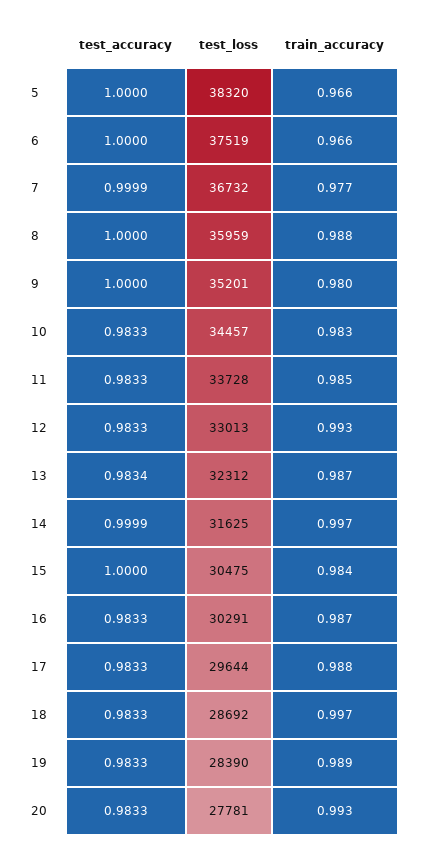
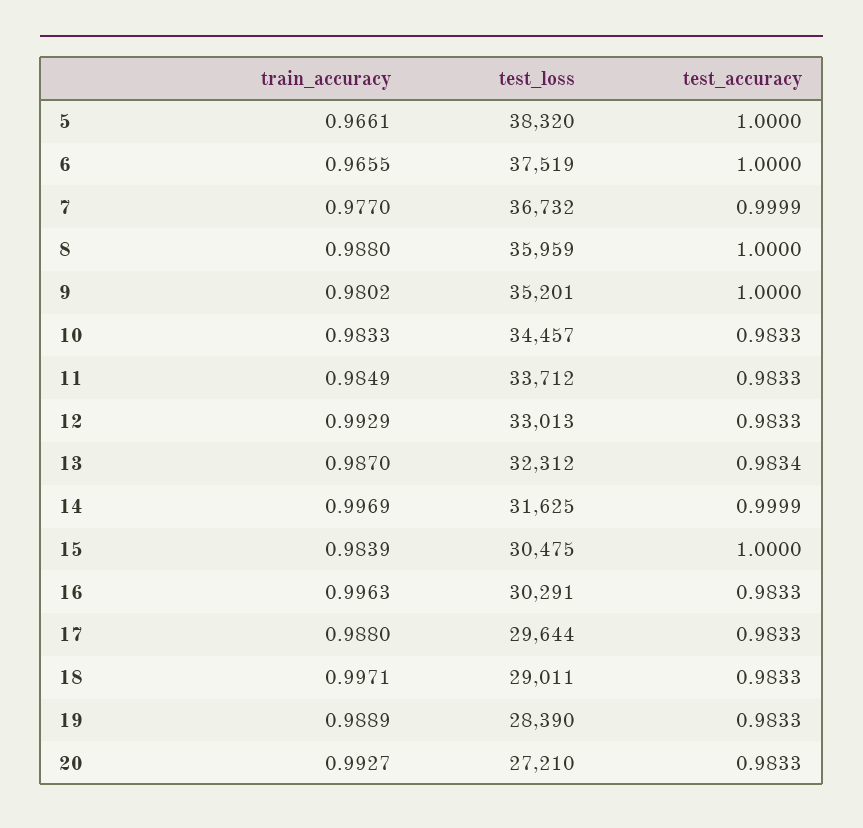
test_loss, 11: 33728 -> 33712
train_accuracy, 16: 0.987 -> 0.9963
test_loss, 18: 28692 -> 29011
test_loss, 20: 27781 -> 27210

